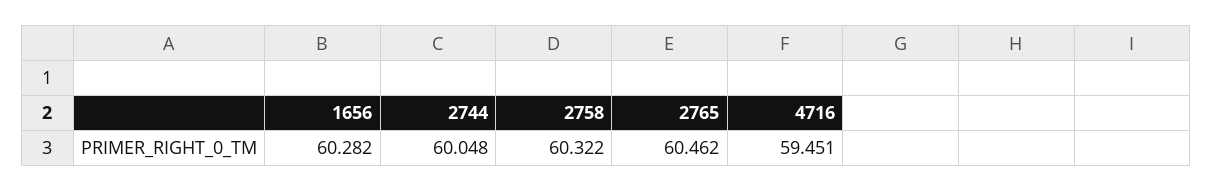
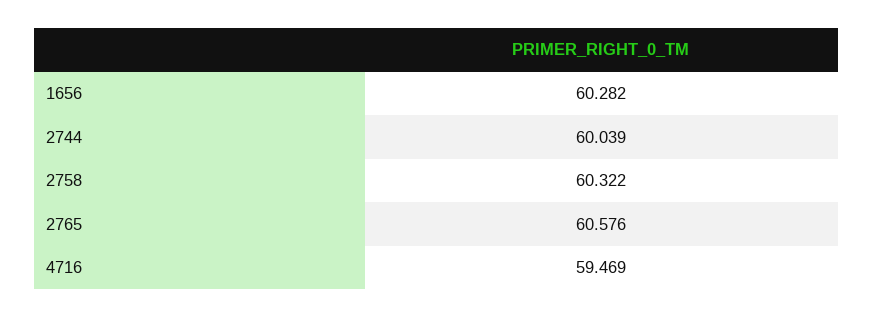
2744: 60.048 -> 60.039
2765: 60.462 -> 60.576
4716: 59.451 -> 59.469

